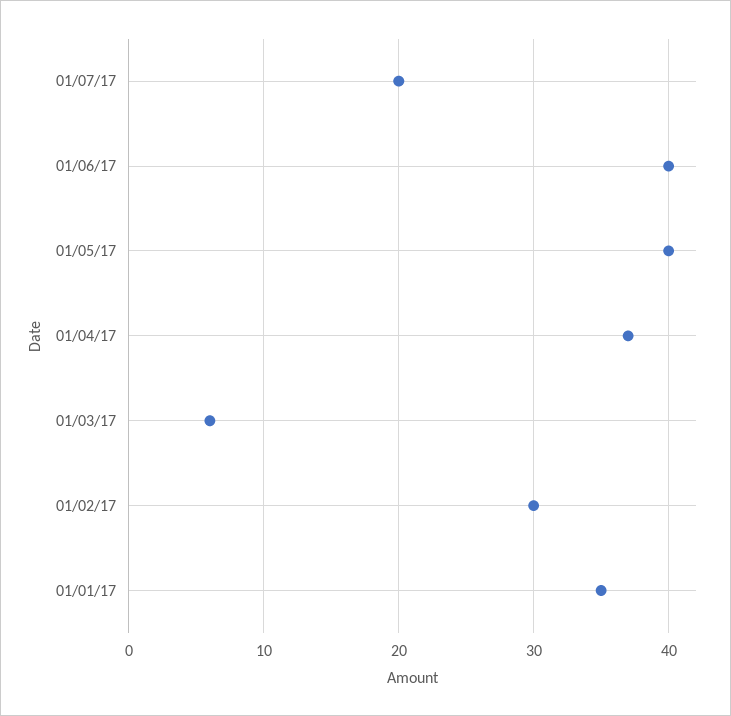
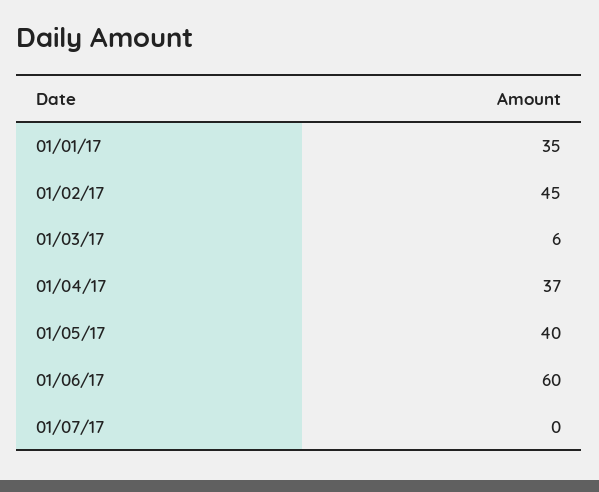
01/07/17: 20 -> 0
01/06/17: 40 -> 60
01/02/17: 30 -> 45

